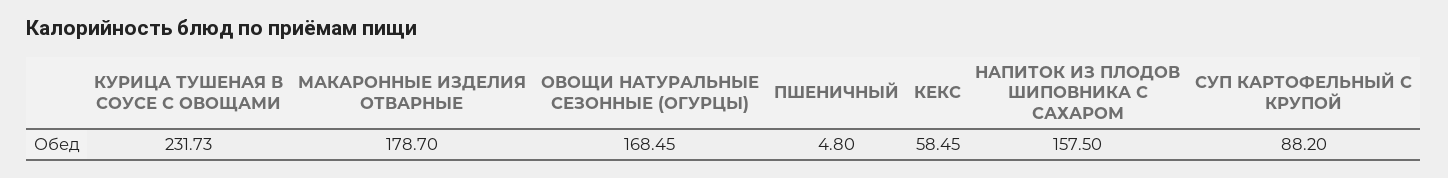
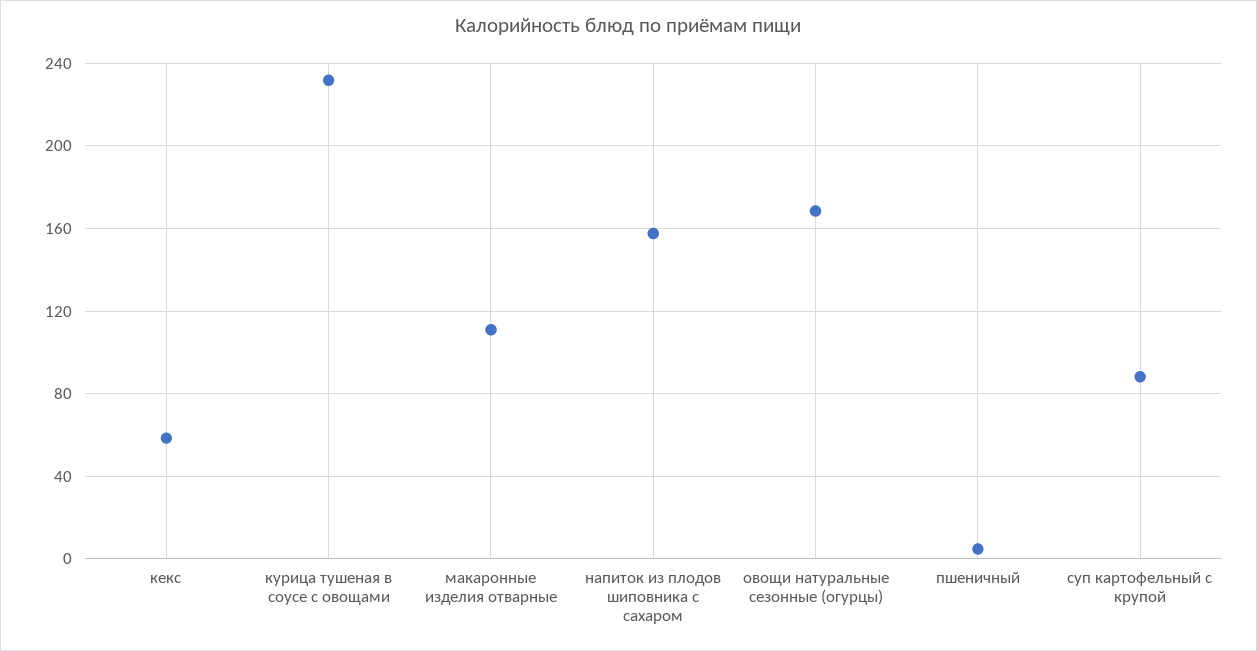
МАКАРОННЫЕ ИЗДЕЛИЯ ОТВАРНЫЕ: 178.7 -> 110

